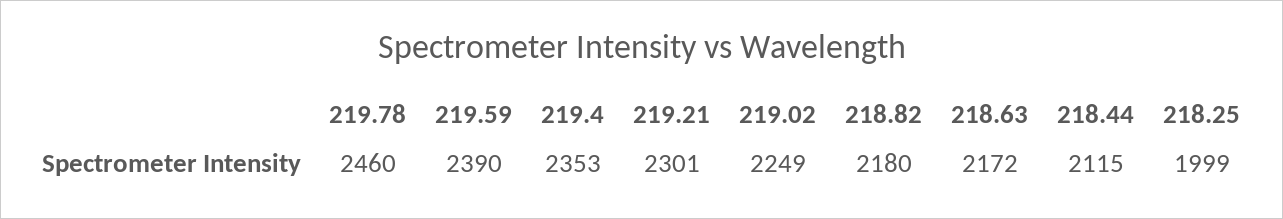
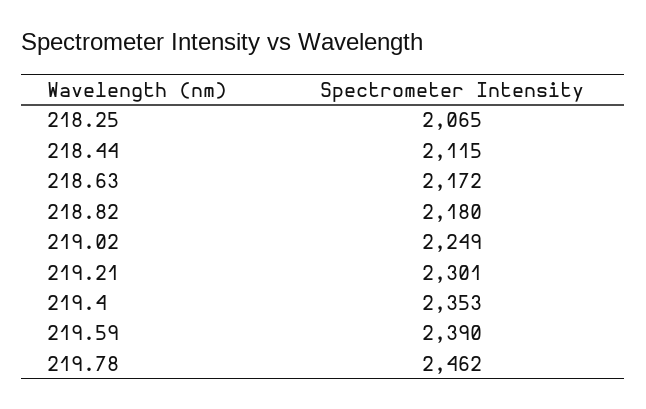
219.78: 2460 -> 2462
218.25: 1999 -> 2065

